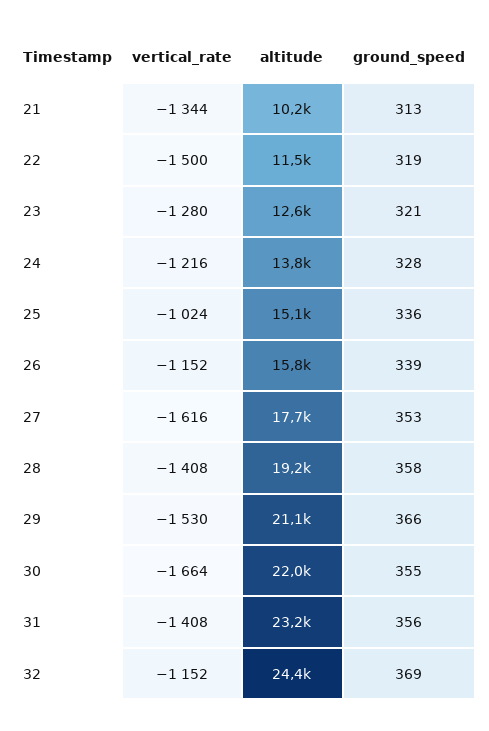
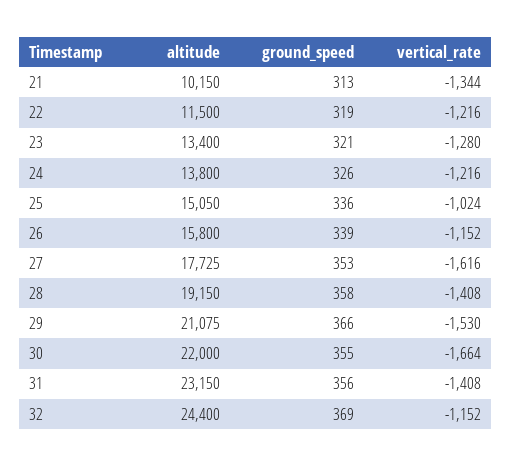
vertical_rate, 22: -1500 -> -1216
altitude, 23: 12600 -> 13400
ground_speed, 24: 328 -> 326

